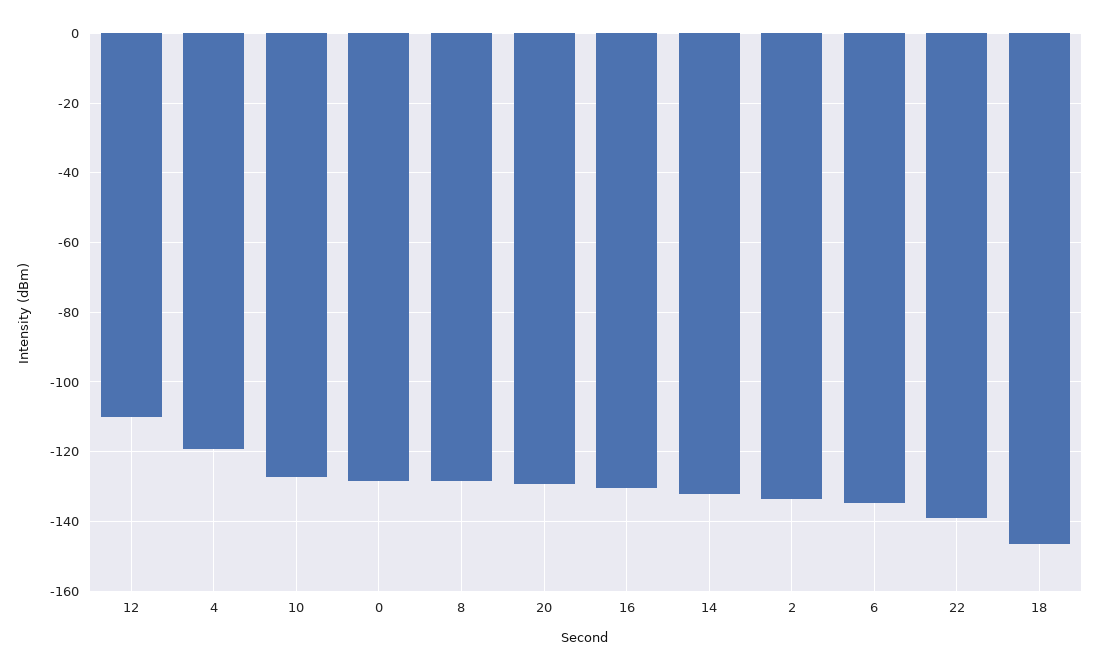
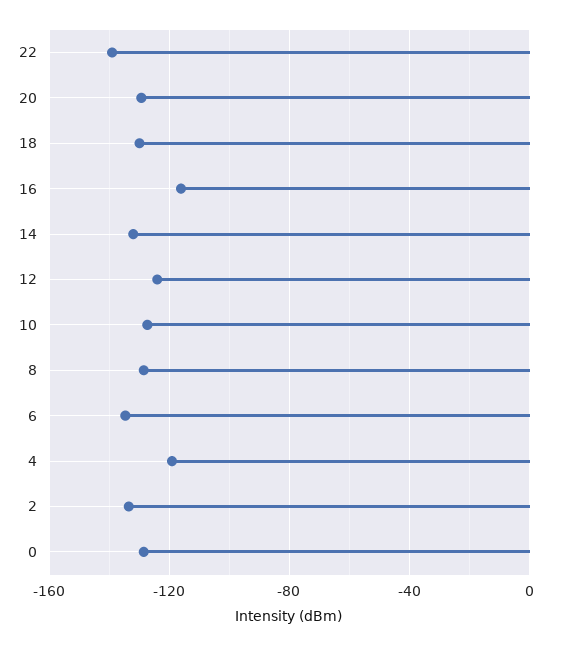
12: -110 -> -125
16: -130 -> -115
18: -146 -> -130

